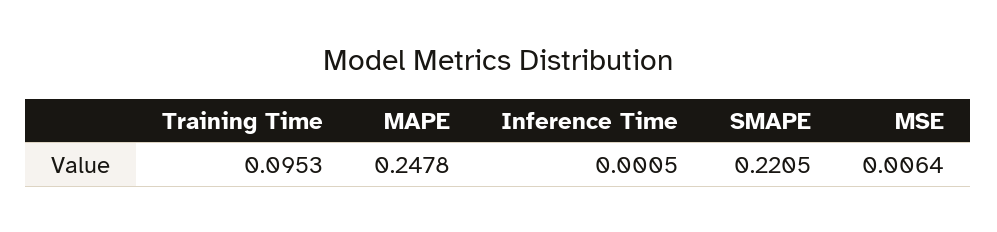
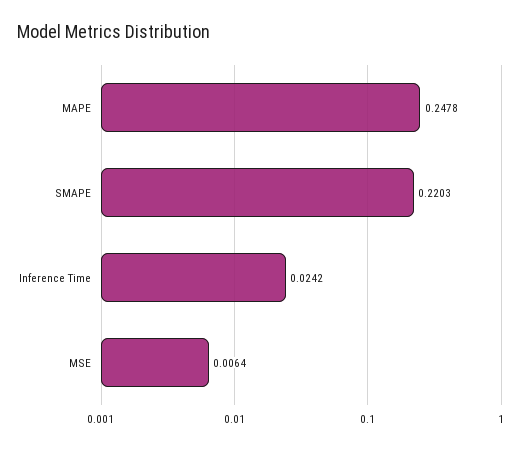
Training Time: 0.0953 -> none
Inference Time: 0.0005 -> 0.0242
SMAPE: 0.2205 -> 0.2203

